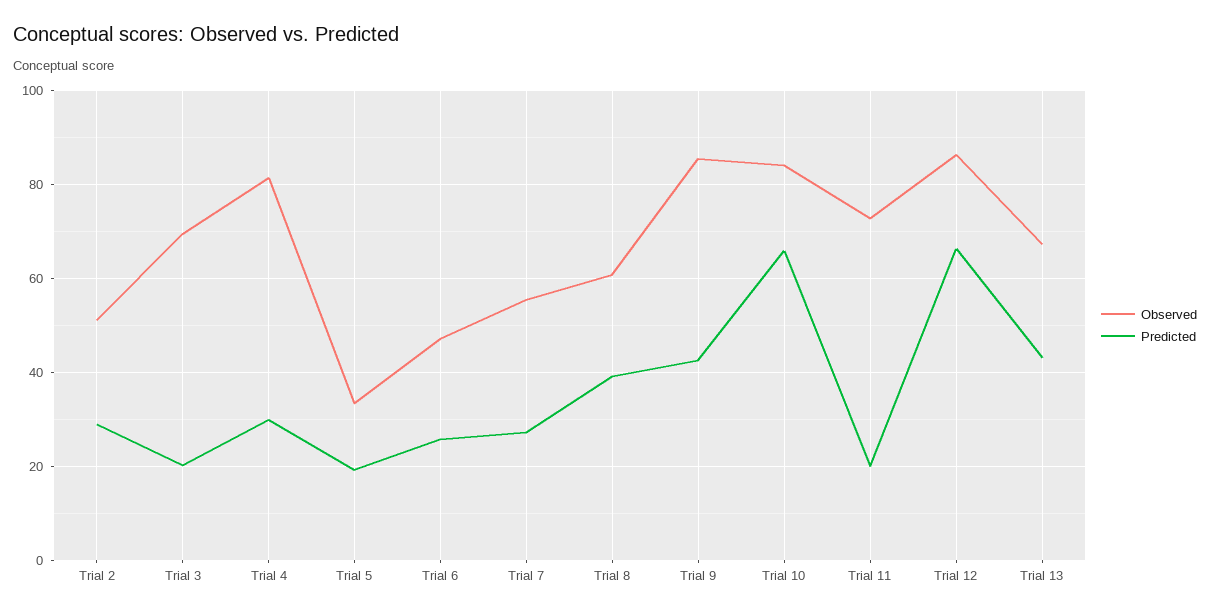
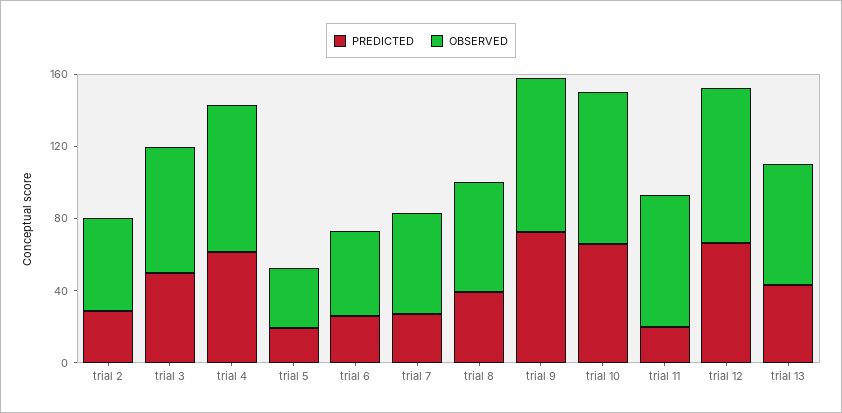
Predicted, Trial 3: 20 -> 50
Predicted, Trial 4: 30 -> 60
Predicted, Trial 9: 42 -> 70

